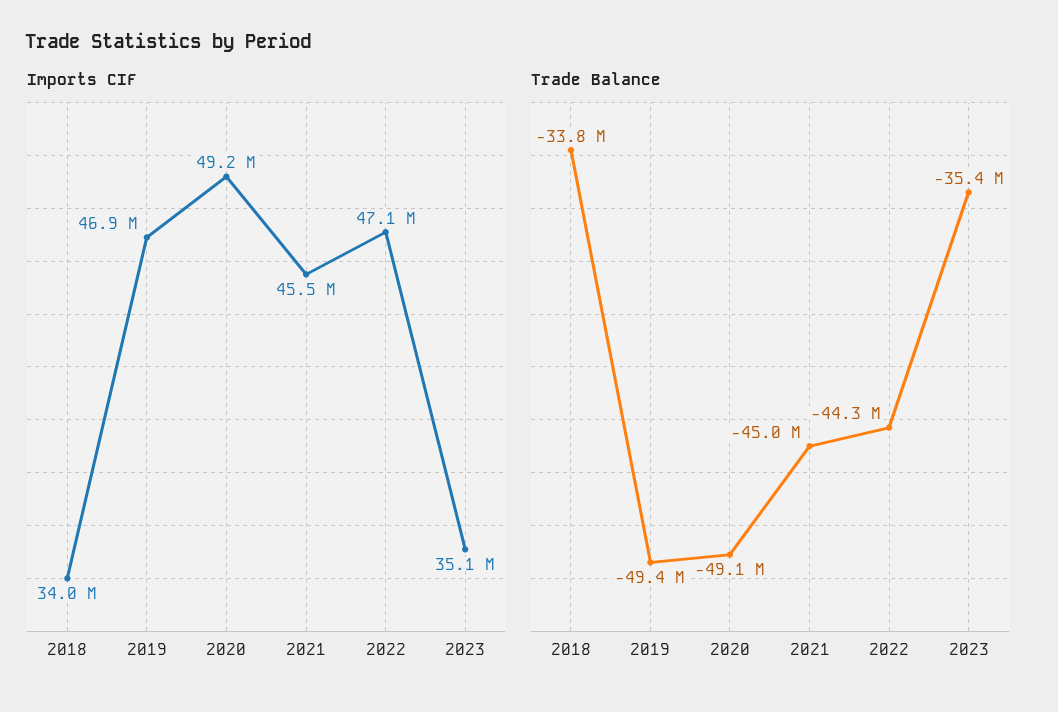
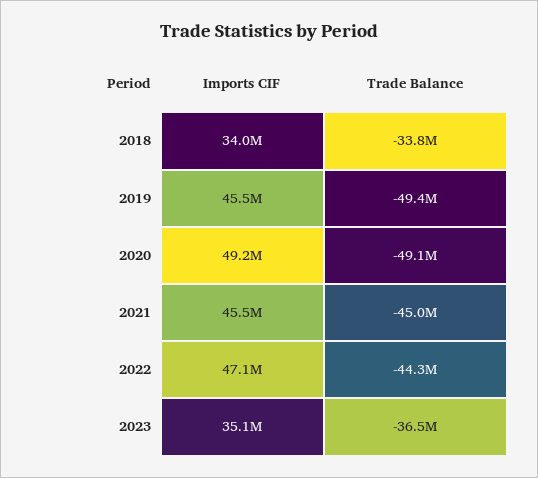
Imports CIF, 2019: 46900000 -> 45500000
Trade Balance, 2023: -35400000 -> -36500000

